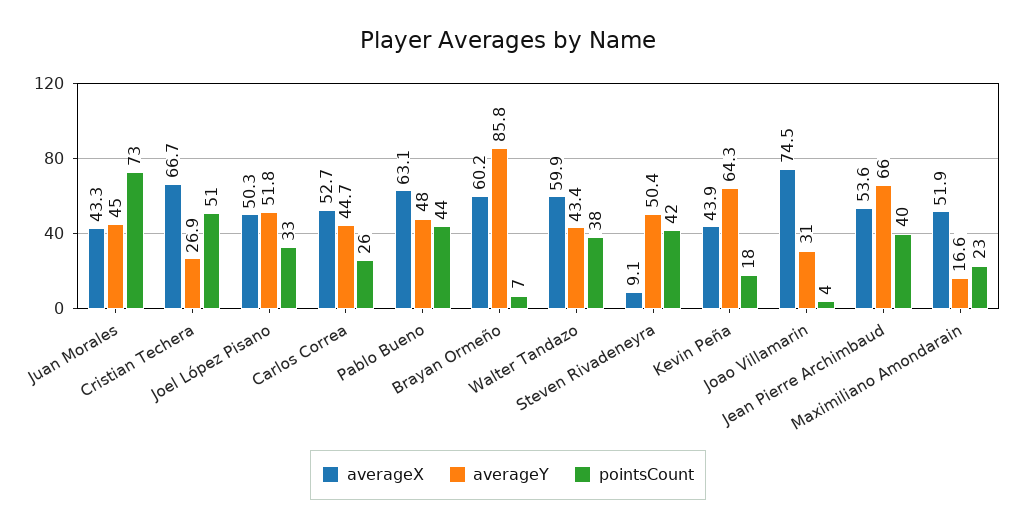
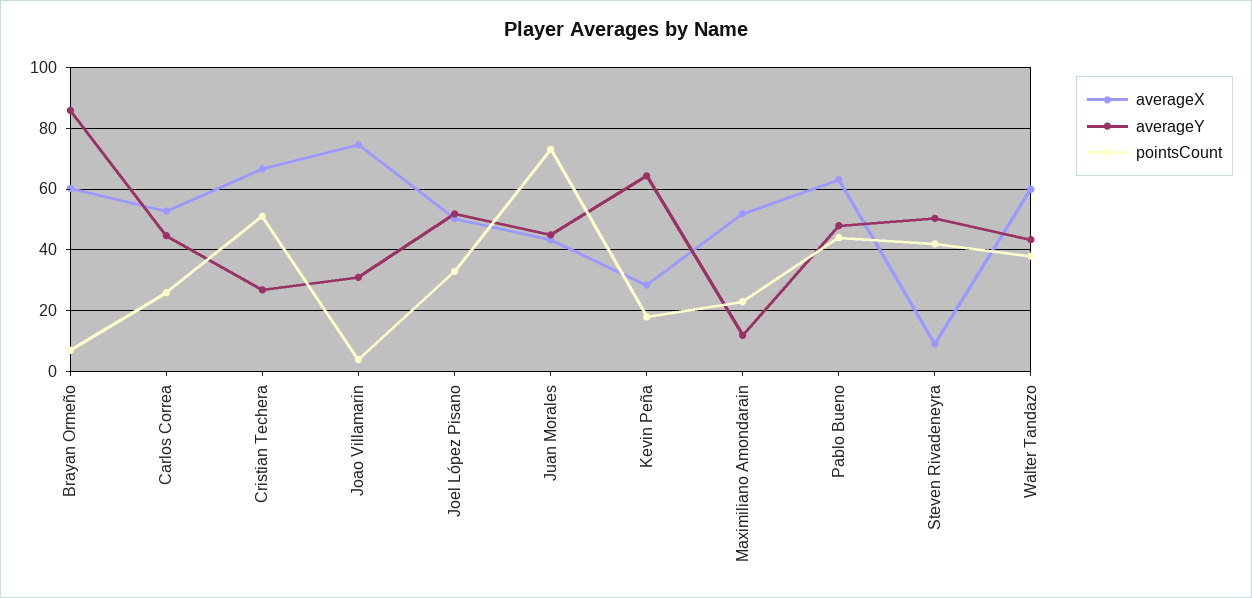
averageX, Kevin Peña: 43.9 -> 28
averageX, Jean Pierre Archimbaud: 53.6 -> none
averageY, Jean Pierre Archimbaud: 66 -> none
pointsCount, Jean Pierre Archimbaud: 40 -> none
averageY, Maximiliano Amondarain: 16.6 -> 12

